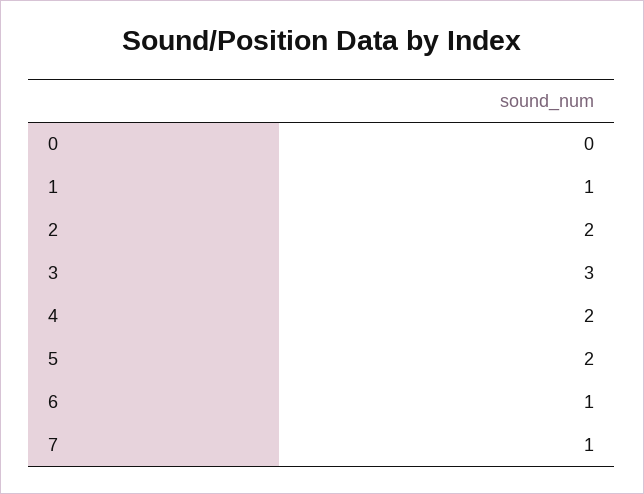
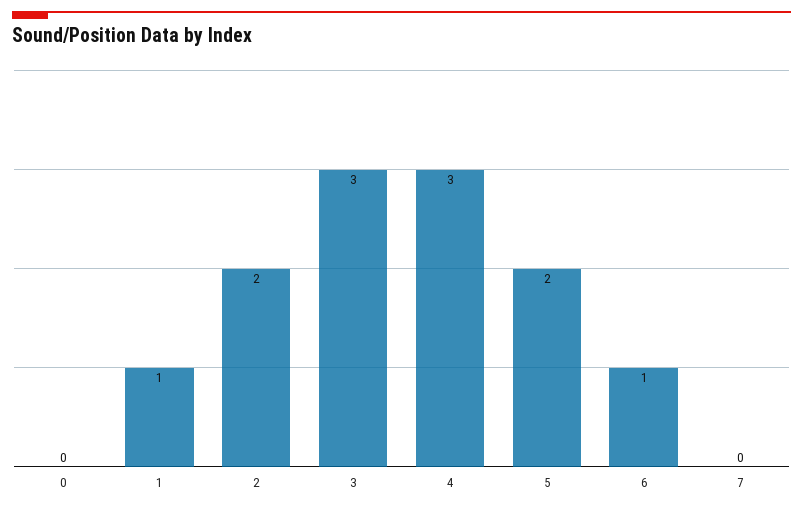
4: 2 -> 3
7: 1 -> 0

